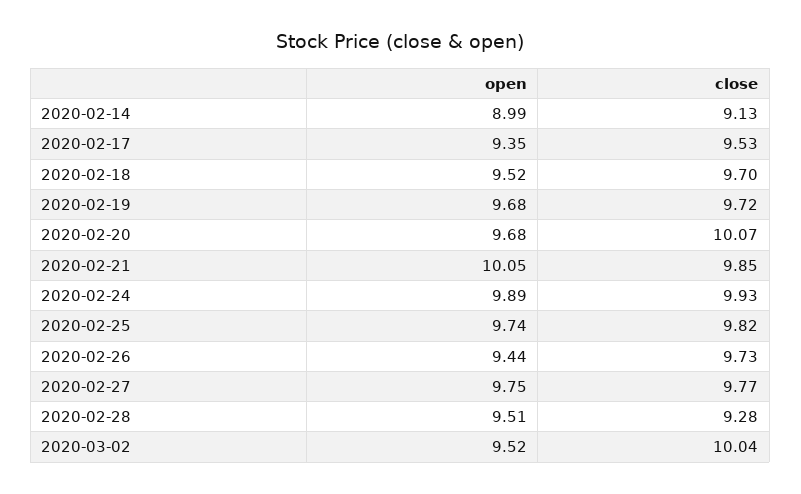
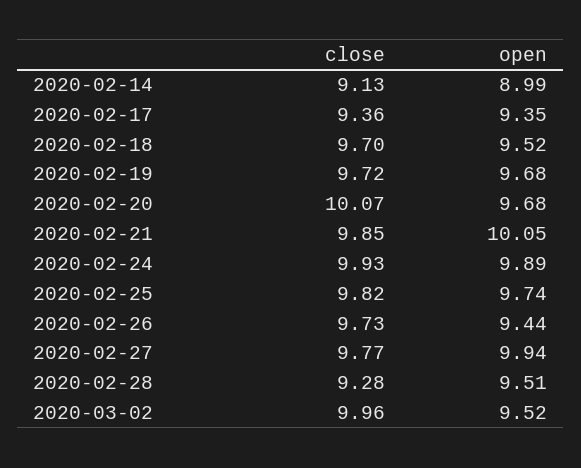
close, 2020-02-17: 9.53 -> 9.36
open, 2020-02-27: 9.75 -> 9.94
close, 2020-03-02: 10.04 -> 9.96

